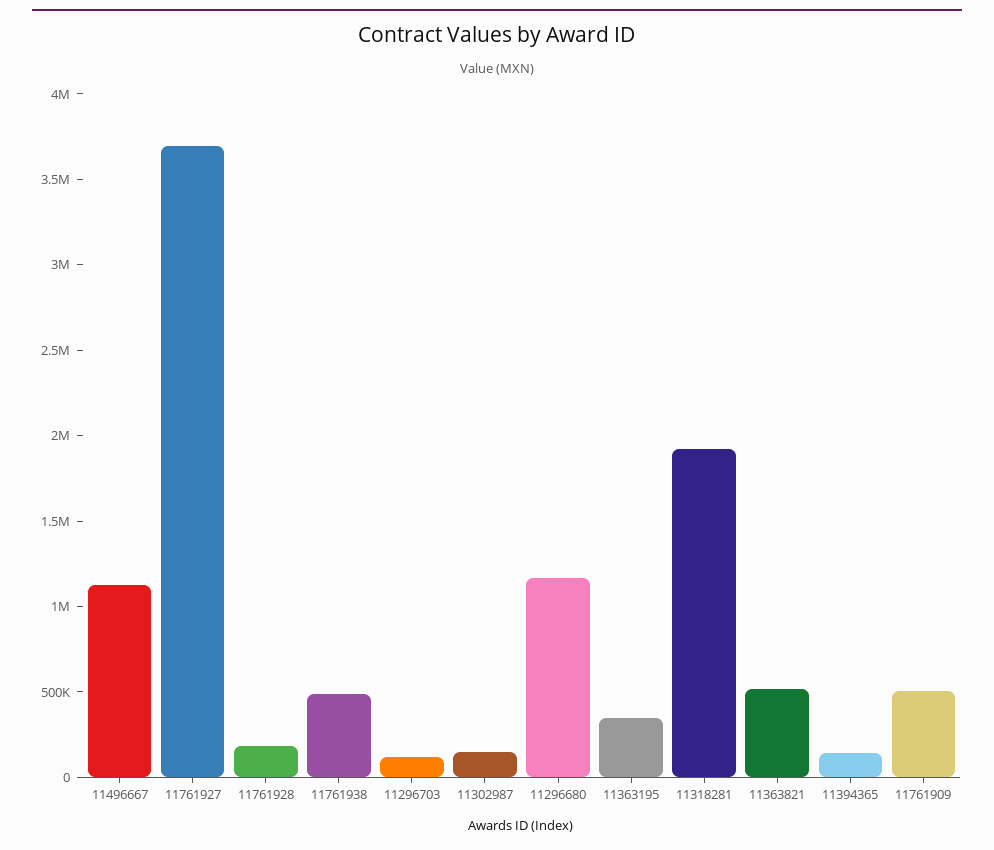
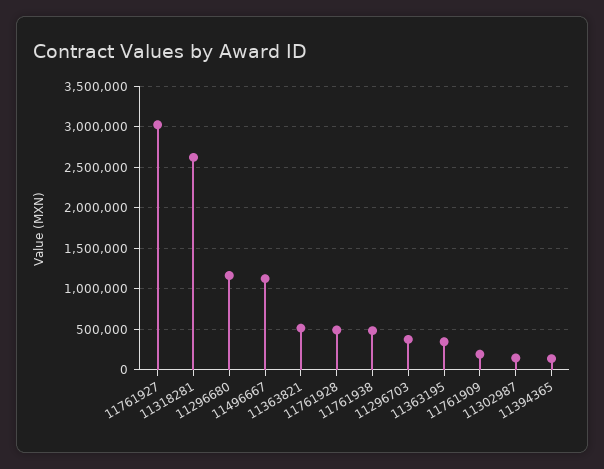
11761927: 3700000 -> 3000000
11761928: 200000 -> 500000
11296703: 100000 -> 400000
11318281: 1900000 -> 2600000
11761909: 500000 -> 200000

